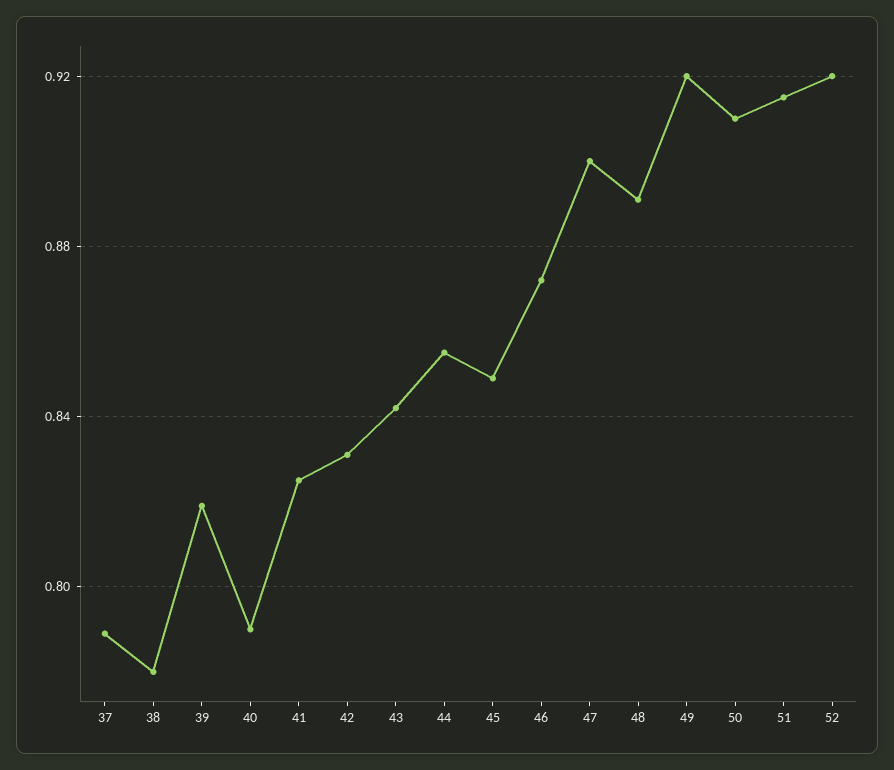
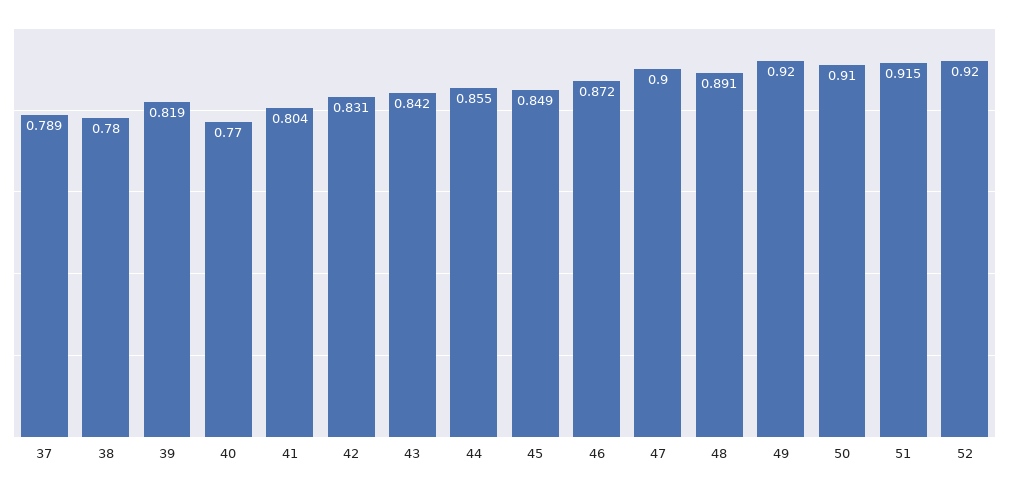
40: 0.79 -> 0.77
41: 0.825 -> 0.804

